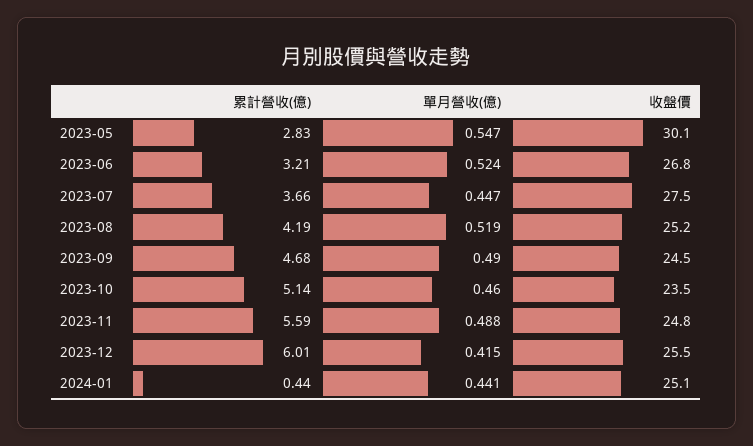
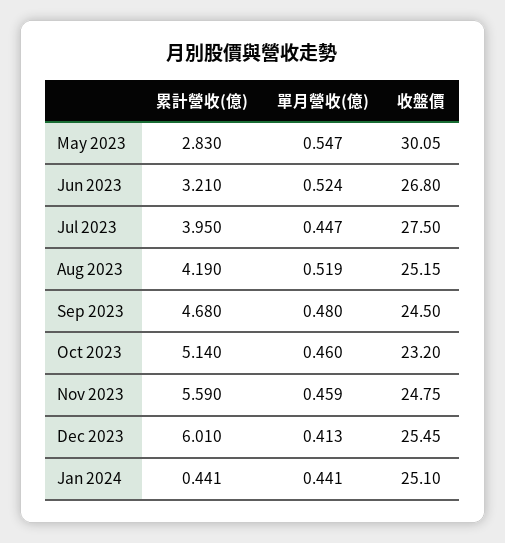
累計營收(億), 2023-07: 3.66 -> 3.95
單月營收(億), 2023-09: 0.49 -> 0.48
收盤價, 2023-10: 23.5 -> 23.2
單月營收(億), 2023-11: 0.488 -> 0.459
單月營收(億), 2023-12: 0.415 -> 0.413

